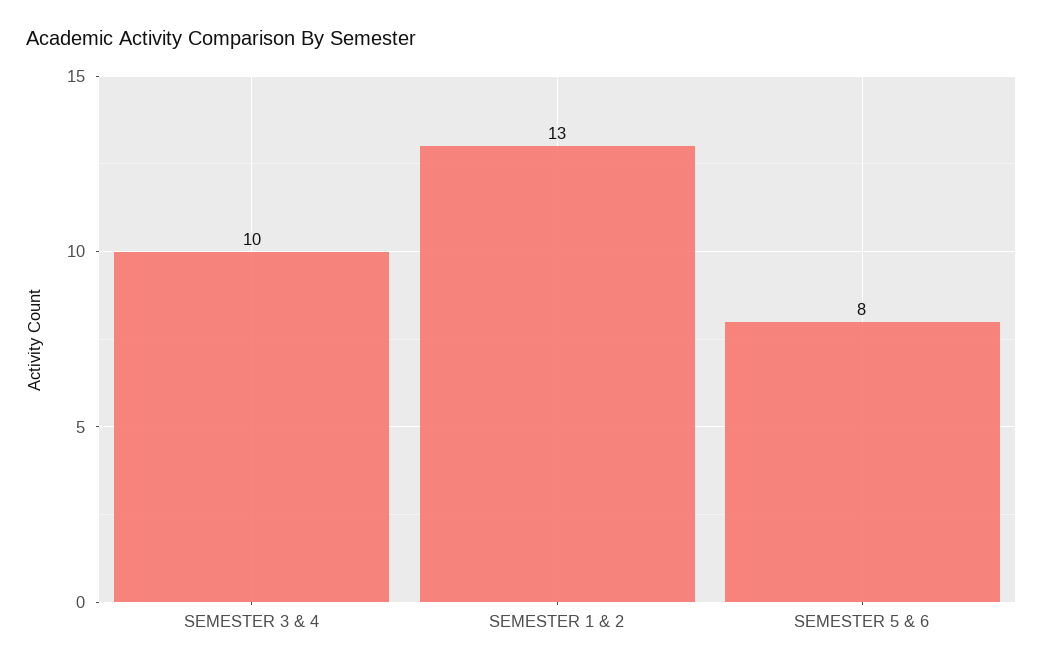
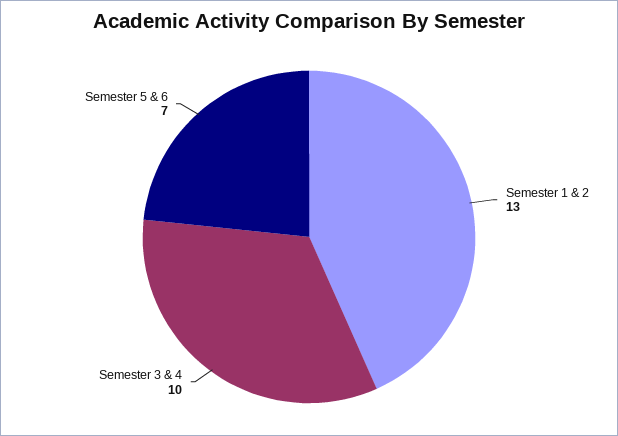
SEMESTER 5 & 6: 8 -> 7

